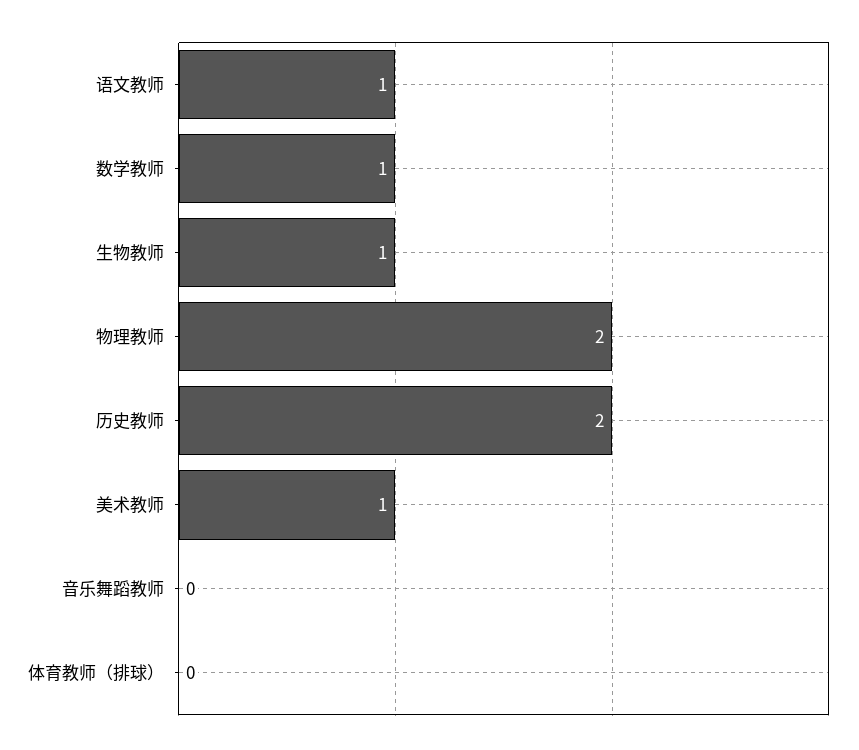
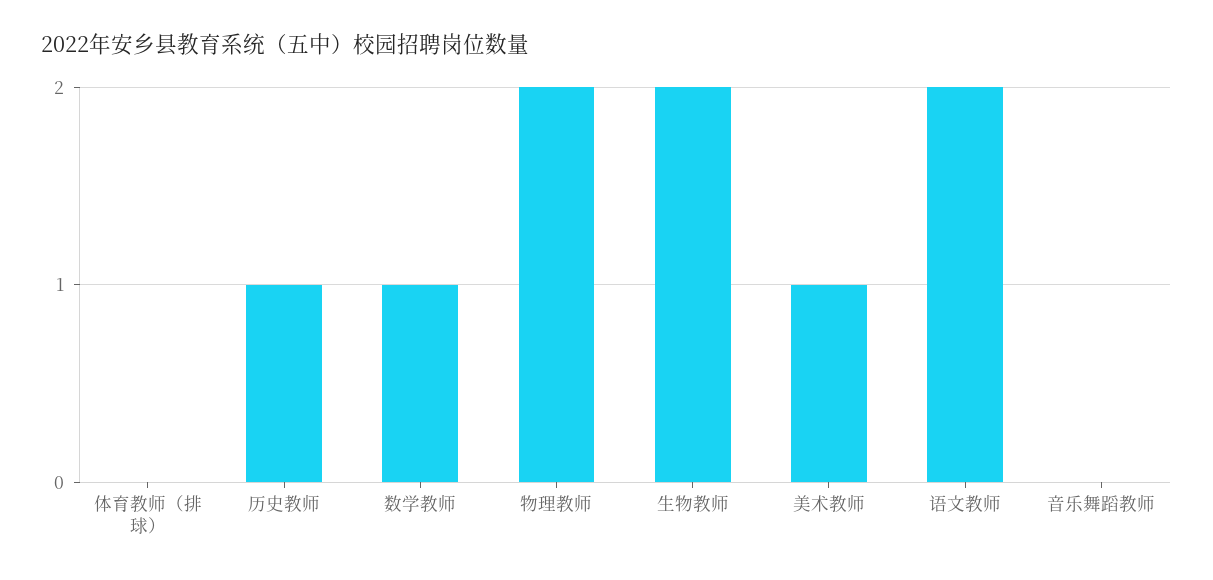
语文教师: 1 -> 2
生物教师: 1 -> 2
历史教师: 2 -> 1

